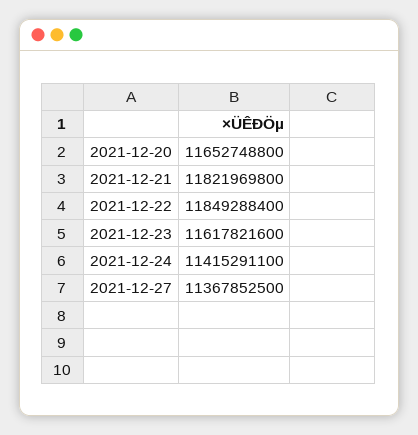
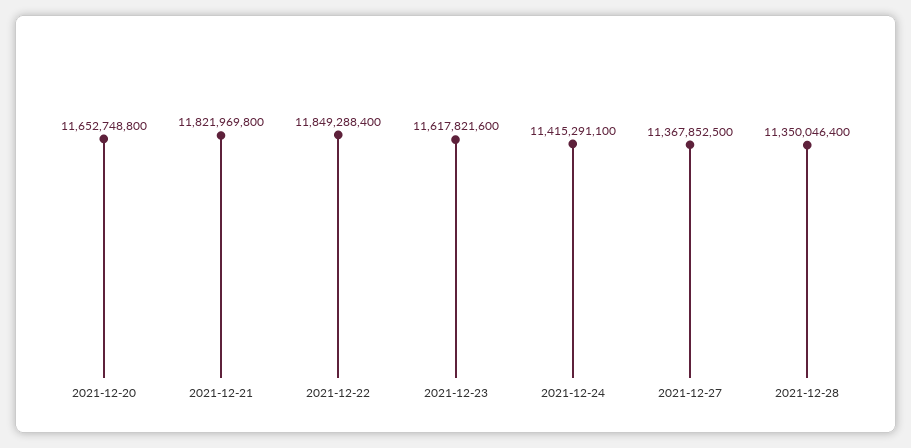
2021-12-28: none -> 11350046400

